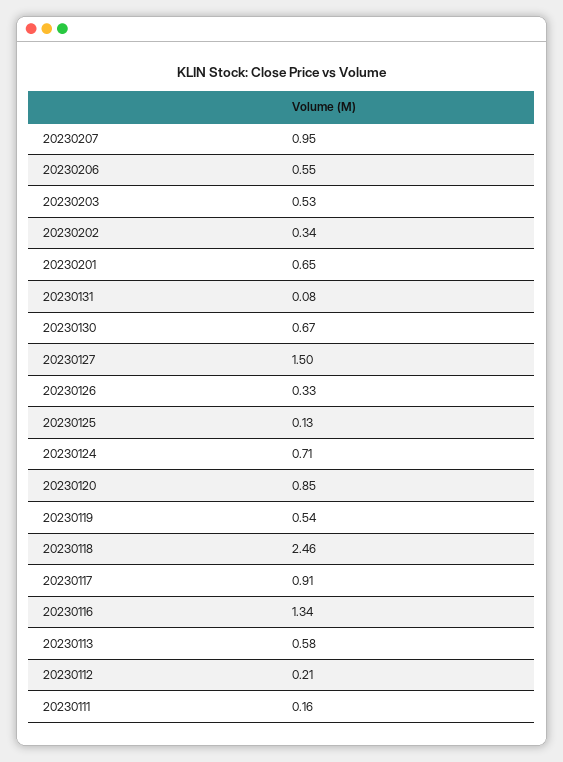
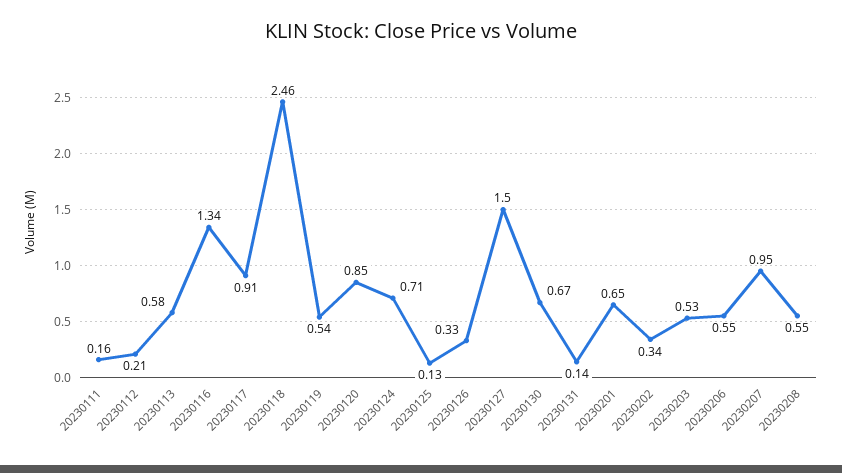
20230131: 0.08 -> 0.14
20230208: none -> 0.55

